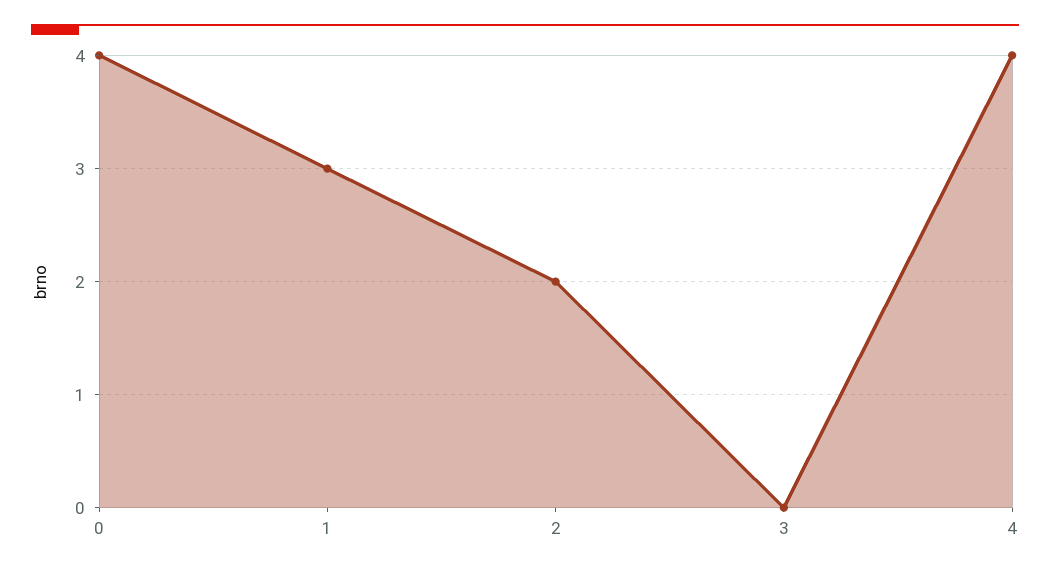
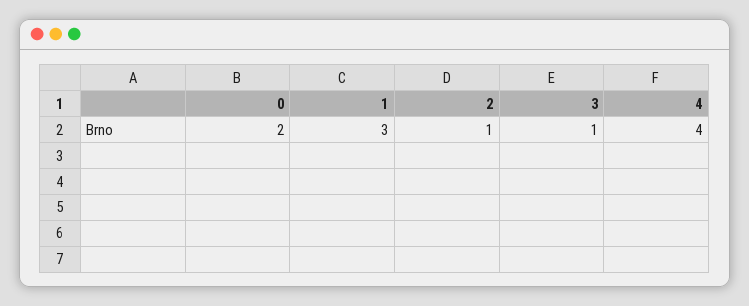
0: 4 -> 2
2: 2 -> 1
3: 0 -> 1

